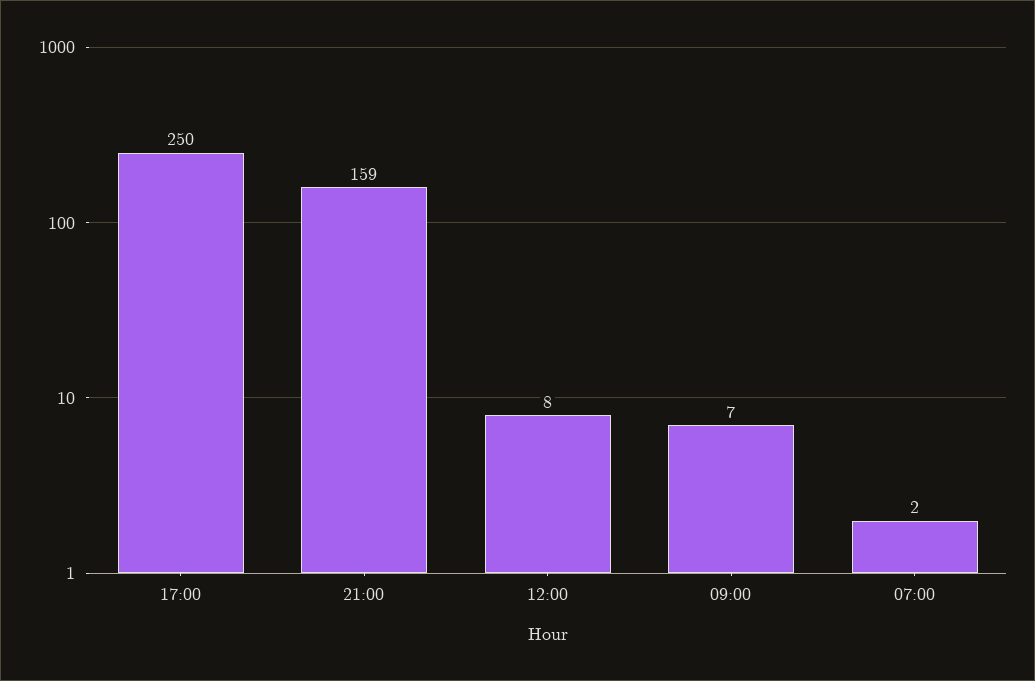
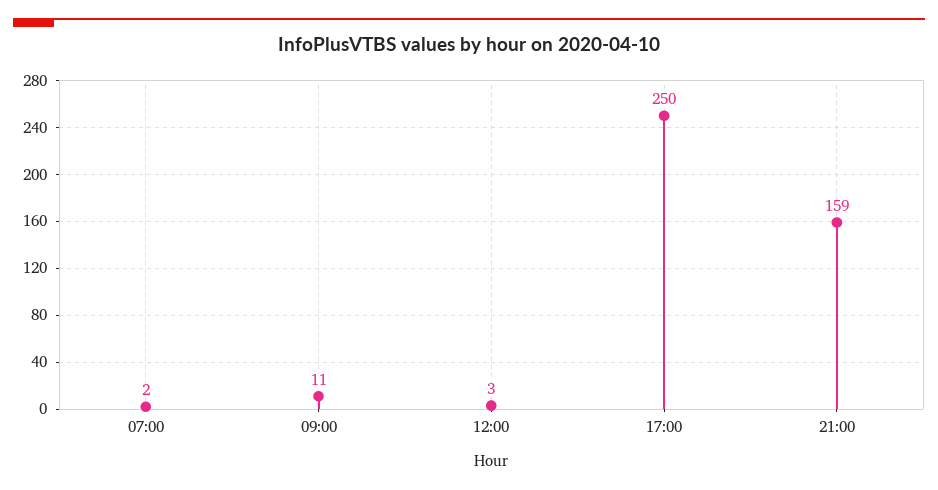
12:00: 8 -> 3
09:00: 7 -> 11

